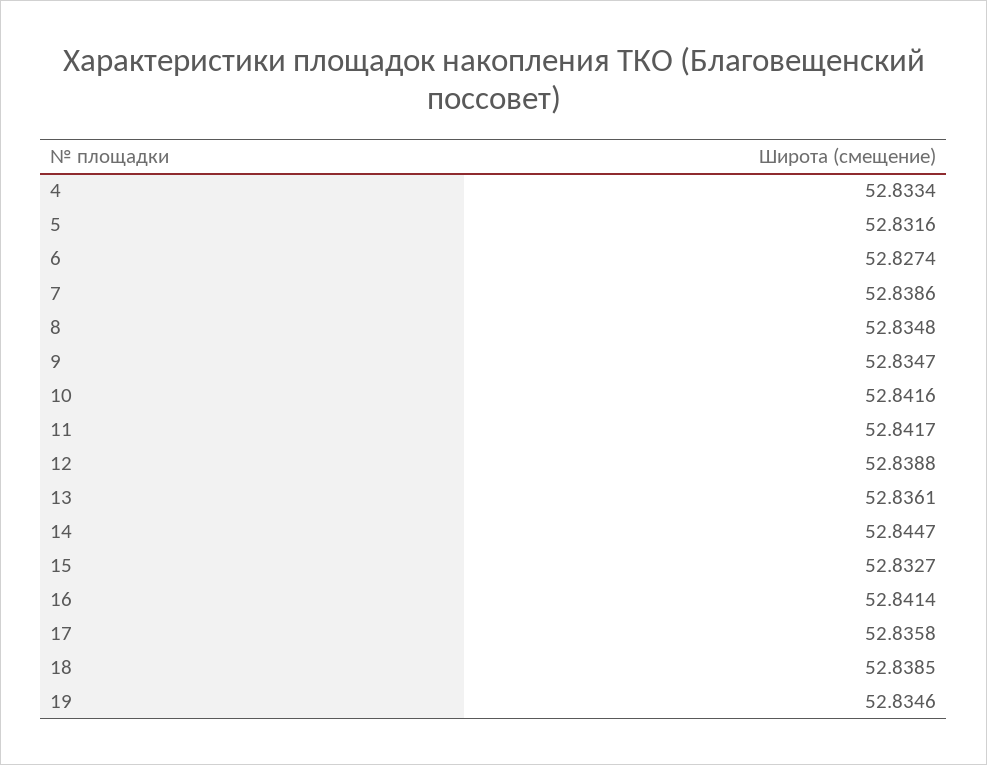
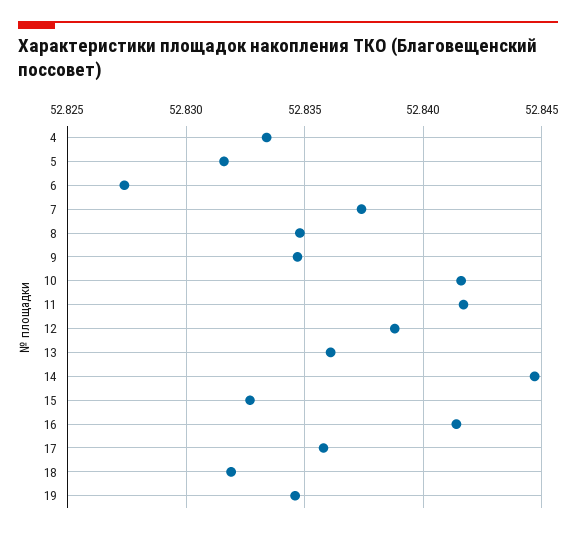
7: 52.8386 -> 52.8375
18: 52.8385 -> 52.832

